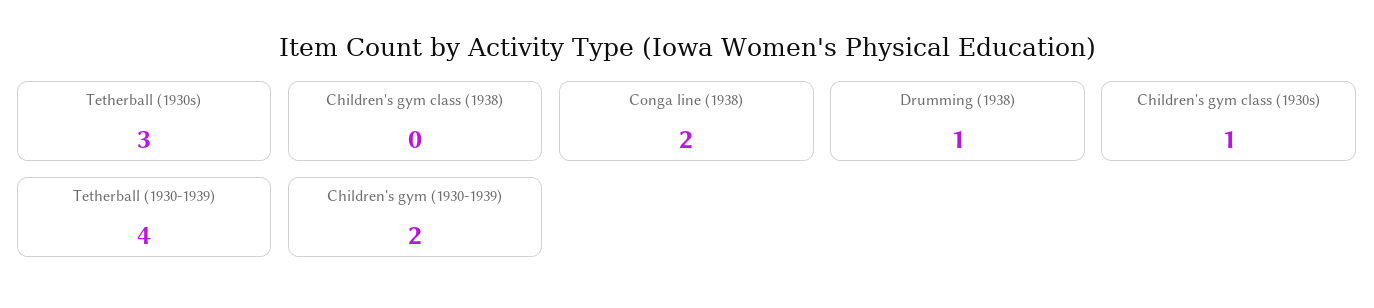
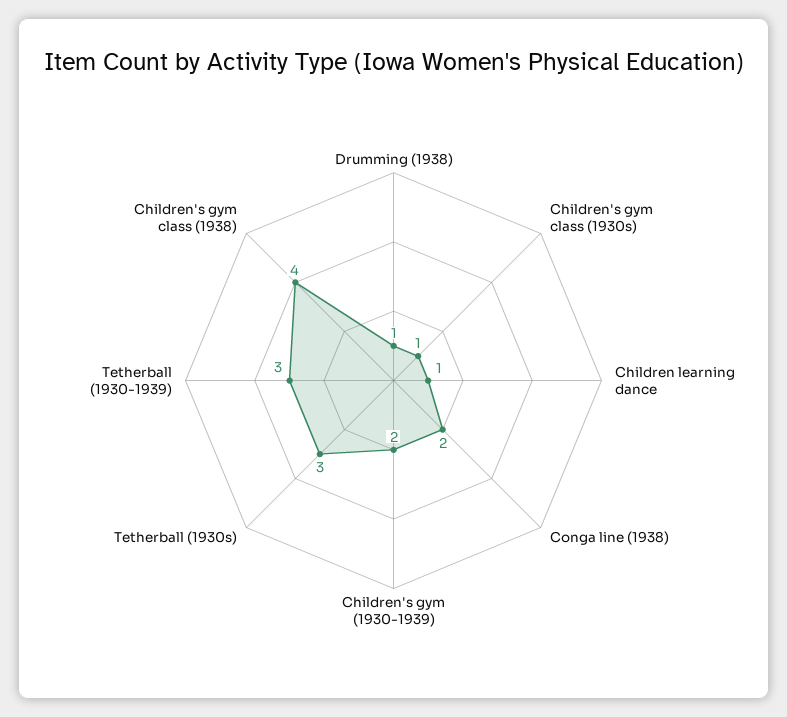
Children's gym class (1938): 0 -> 4
Tetherball (1930-1939): 4 -> 3
Children learning dance: none -> 1

